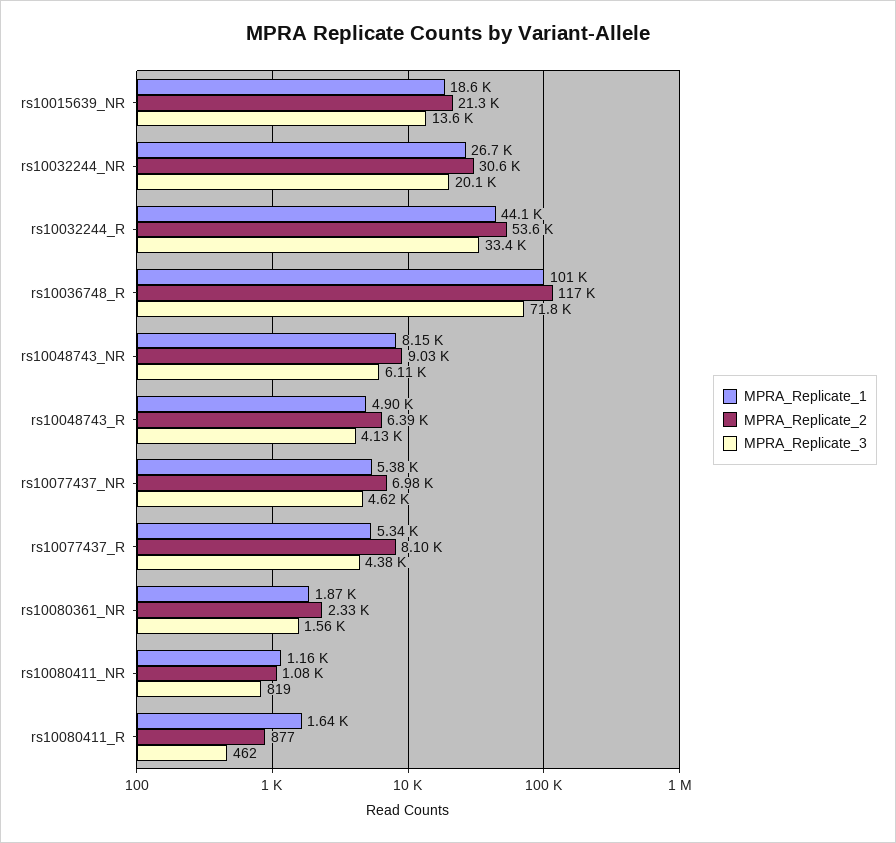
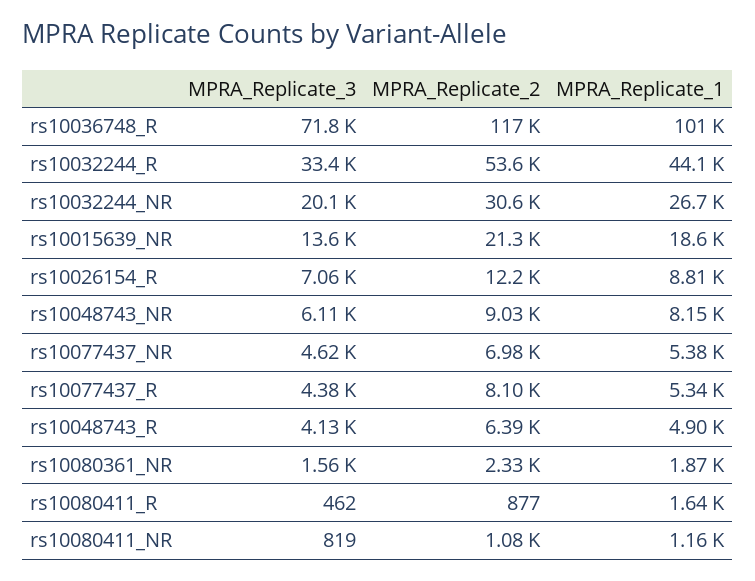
MPRA_Replicate_3, rs10026154_R: none -> 7060
MPRA_Replicate_2, rs10026154_R: none -> 12200
MPRA_Replicate_1, rs10026154_R: none -> 8810

